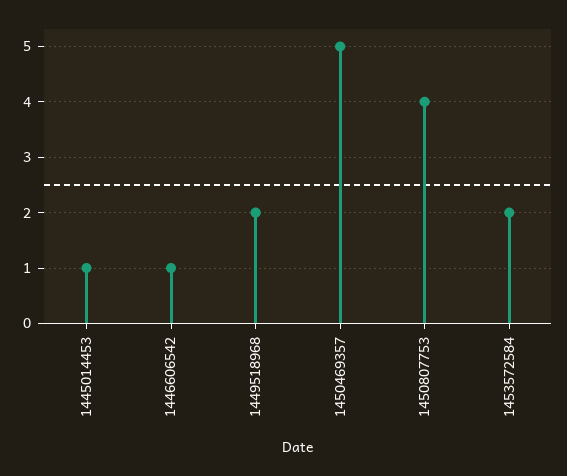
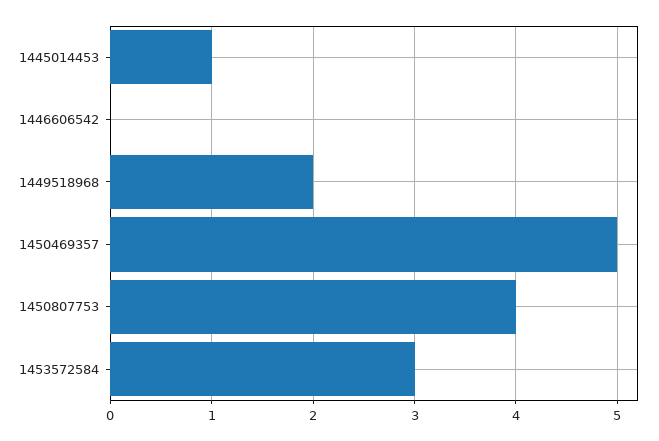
1446606542: 1 -> 0
1453572584: 2 -> 3

